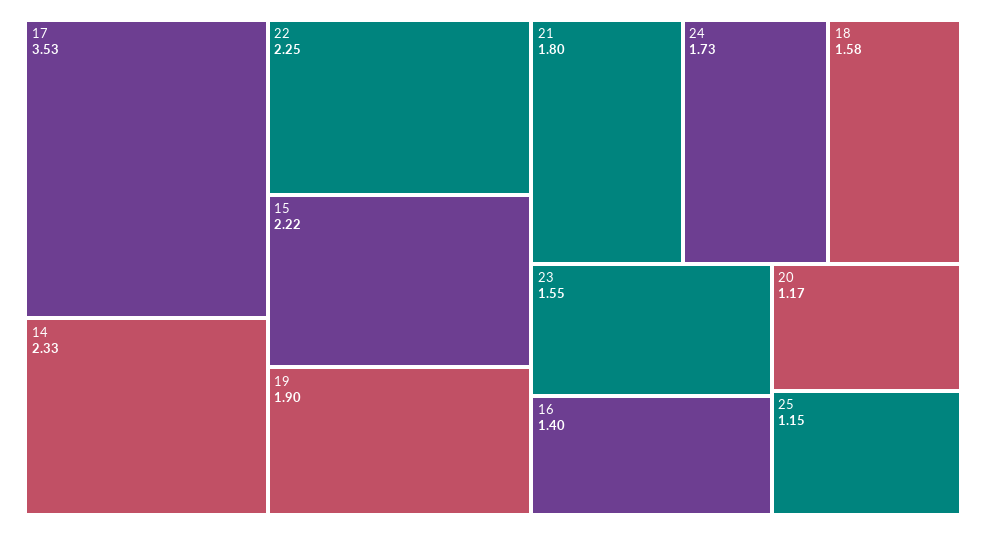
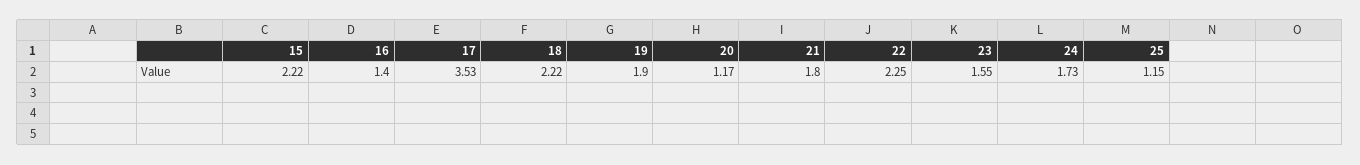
14: 2.33 -> none
18: 1.58 -> 2.22

